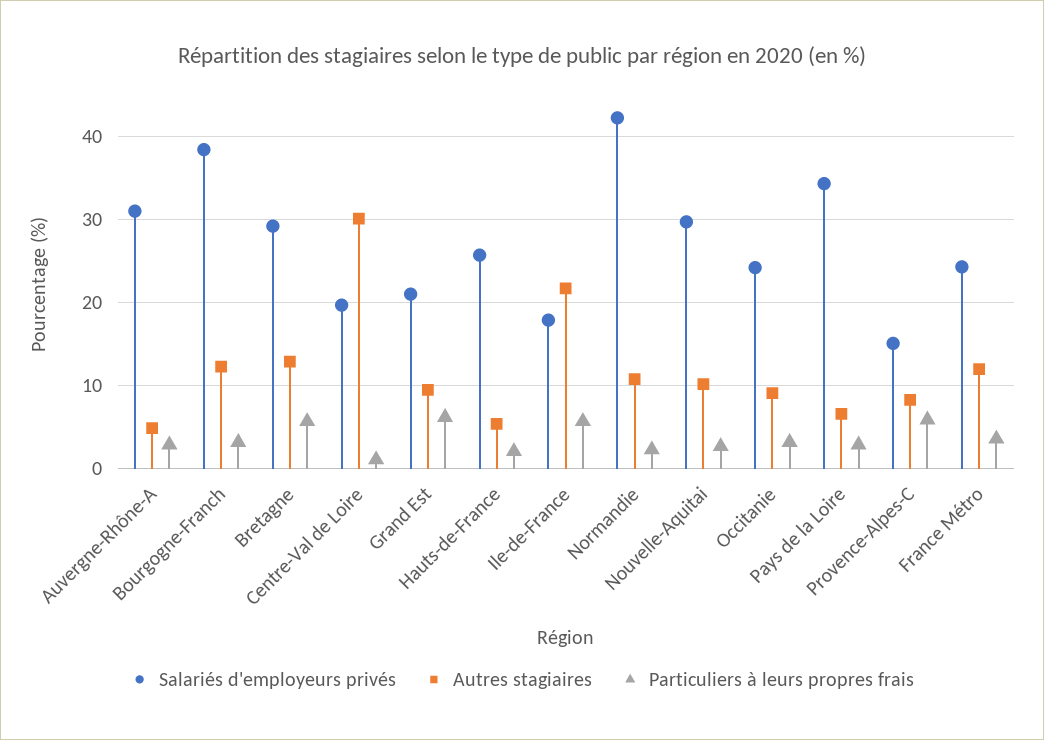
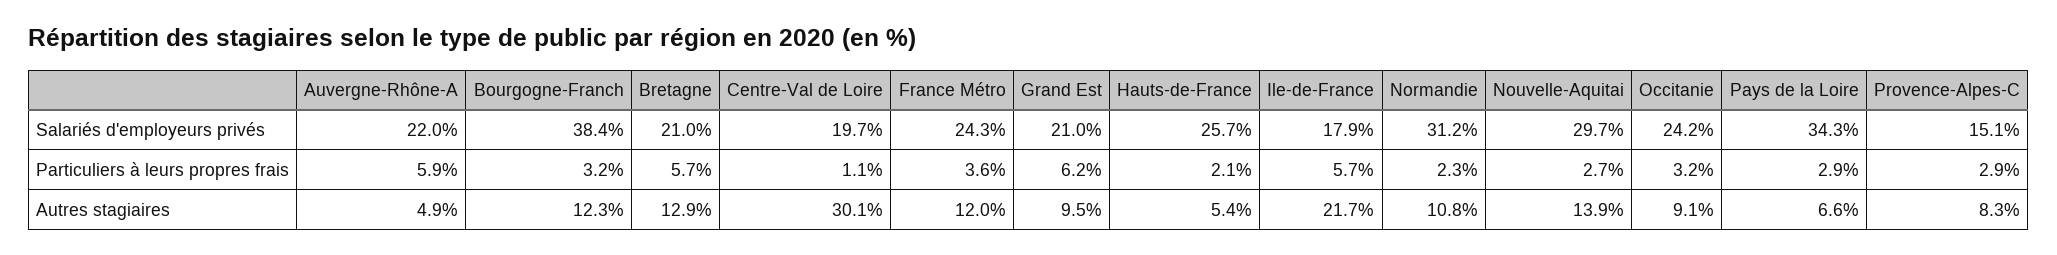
Salariés d'employeurs privés, Auvergne-Rhône-A: 31 -> 22
Particuliers à leurs propres frais, Auvergne-Rhône-A: 3 -> 5.9
Salariés d'employeurs privés, Bretagne: 29 -> 21
Salariés d'employeurs privés, Normandie: 42 -> 31.2
Autres stagiaires, Nouvelle-Aquitai: 10 -> 13.9
Particuliers à leurs propres frais, Provence-Alpes-C: 6 -> 2.9

